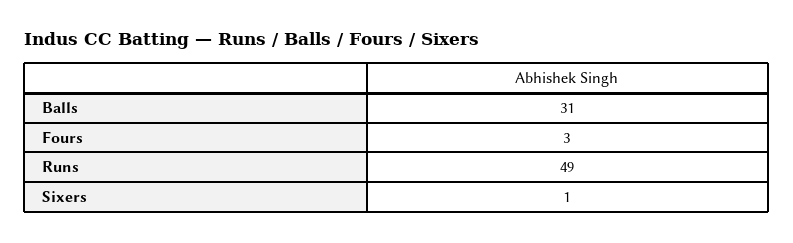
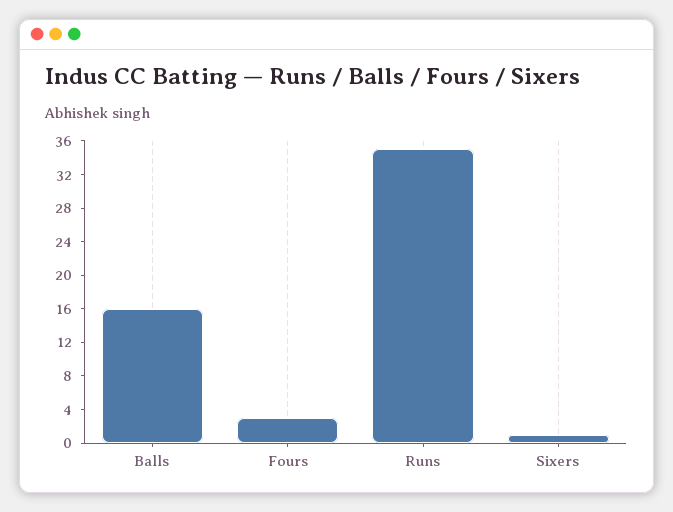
Balls: 31 -> 16
Runs: 49 -> 35

